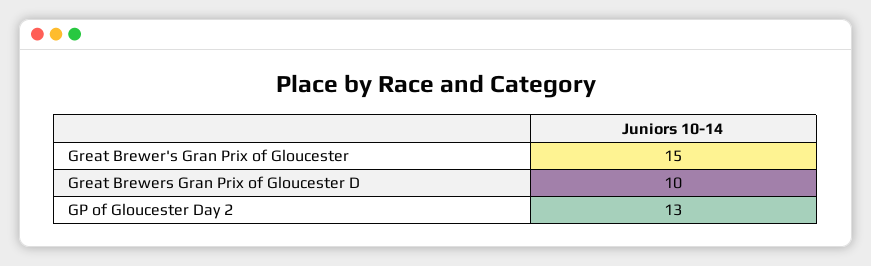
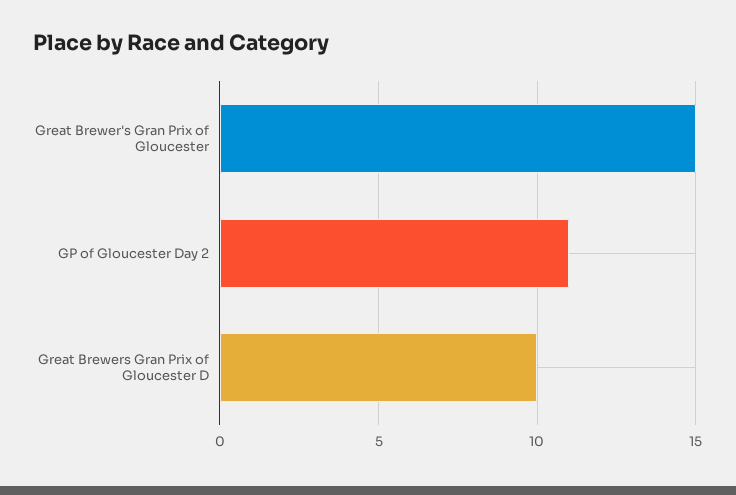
GP of Gloucester Day 2: 13 -> 11

